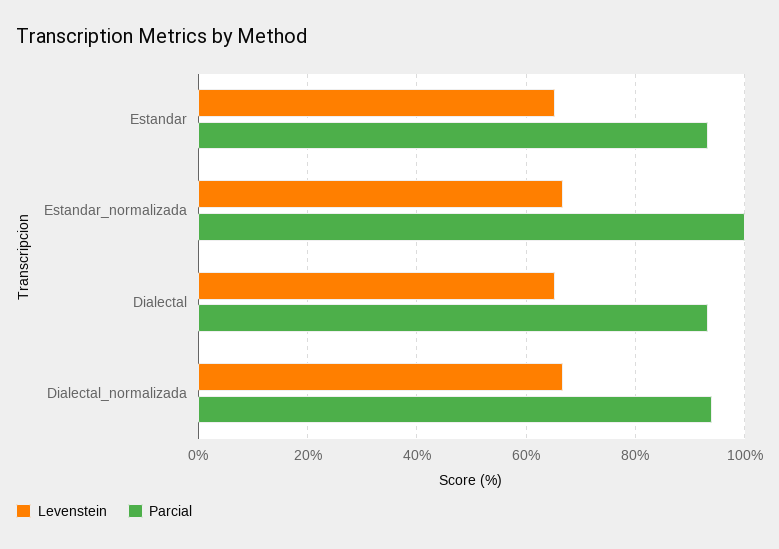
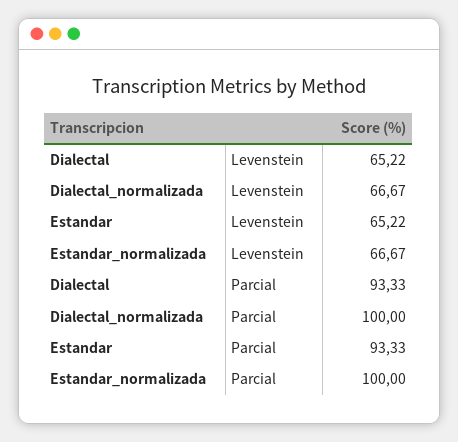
Parcial, Dialectal_normalizada: 94 -> 100

